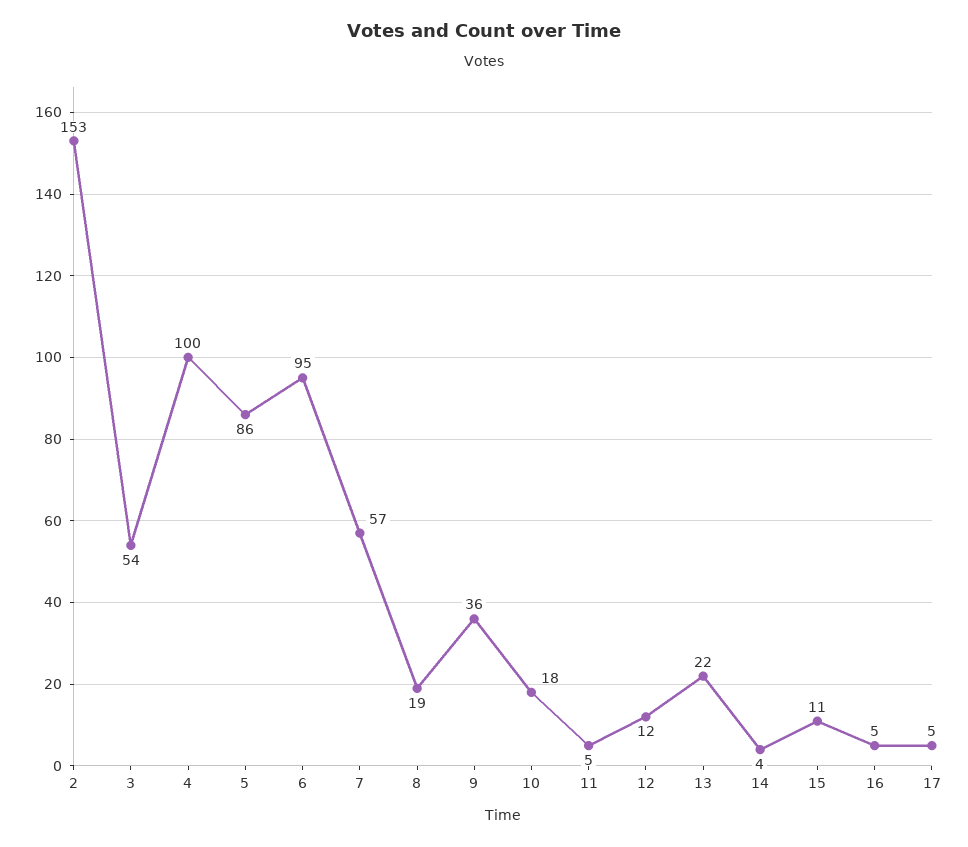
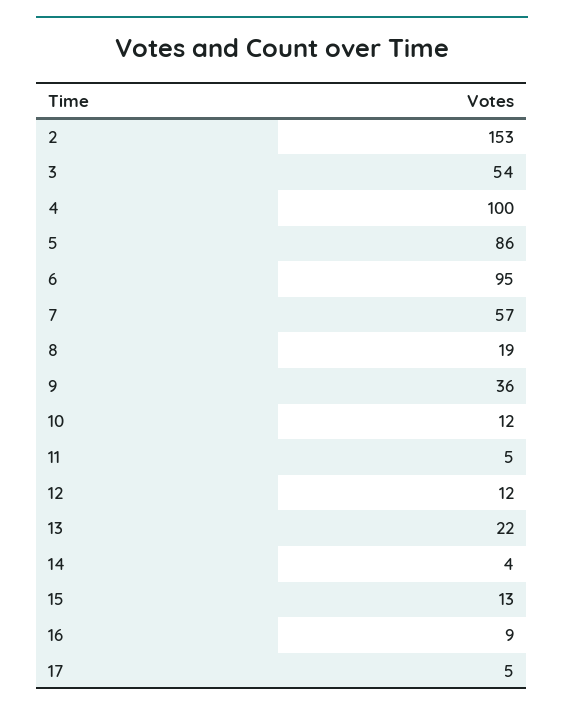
10: 18 -> 12
15: 11 -> 13
16: 5 -> 9

